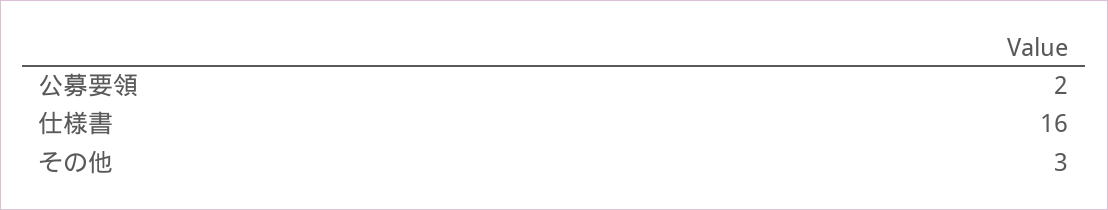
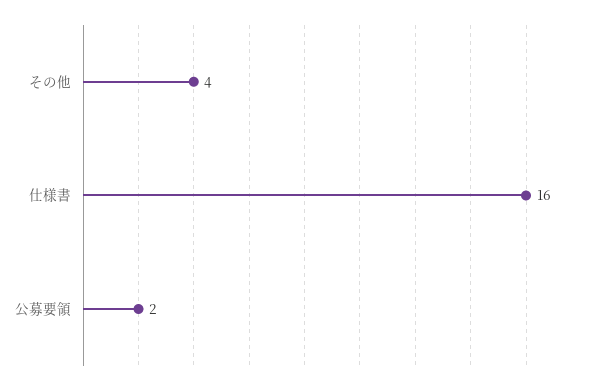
その他: 3 -> 4

